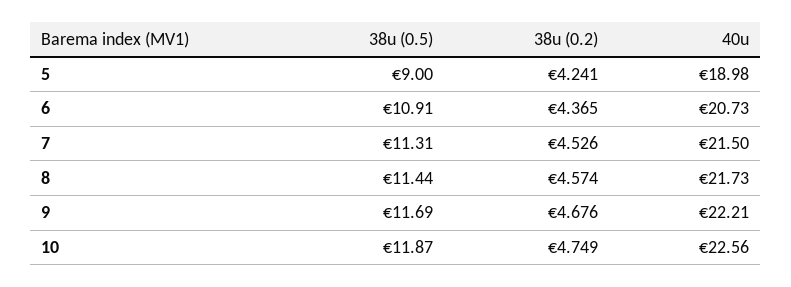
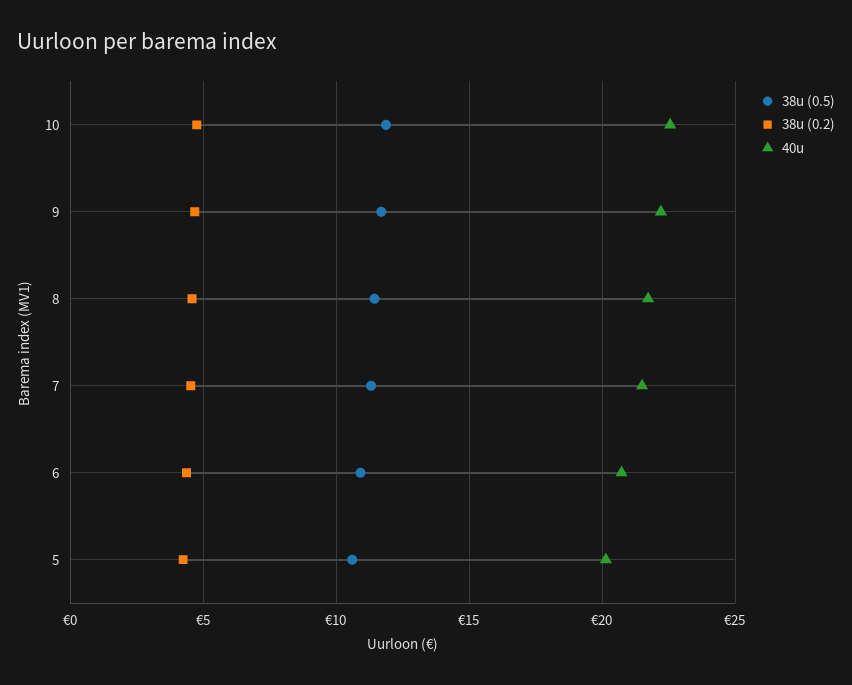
38u (0.5), 5: 9 -> 10.5
40u, 5: 18.98 -> 20

